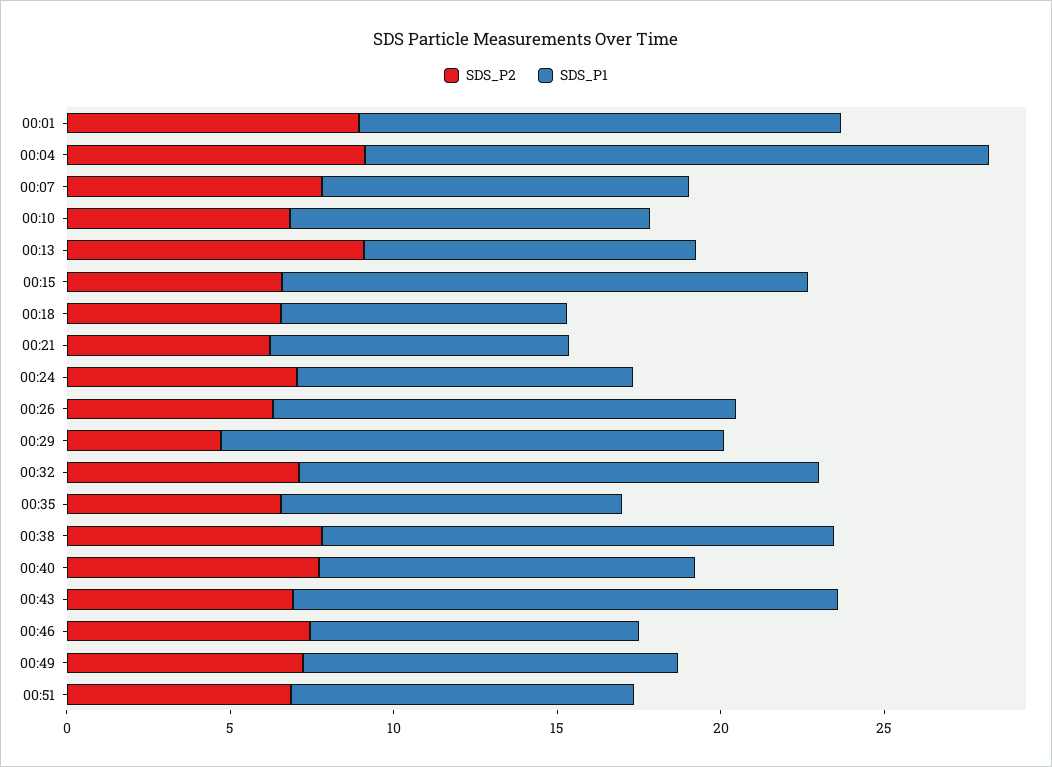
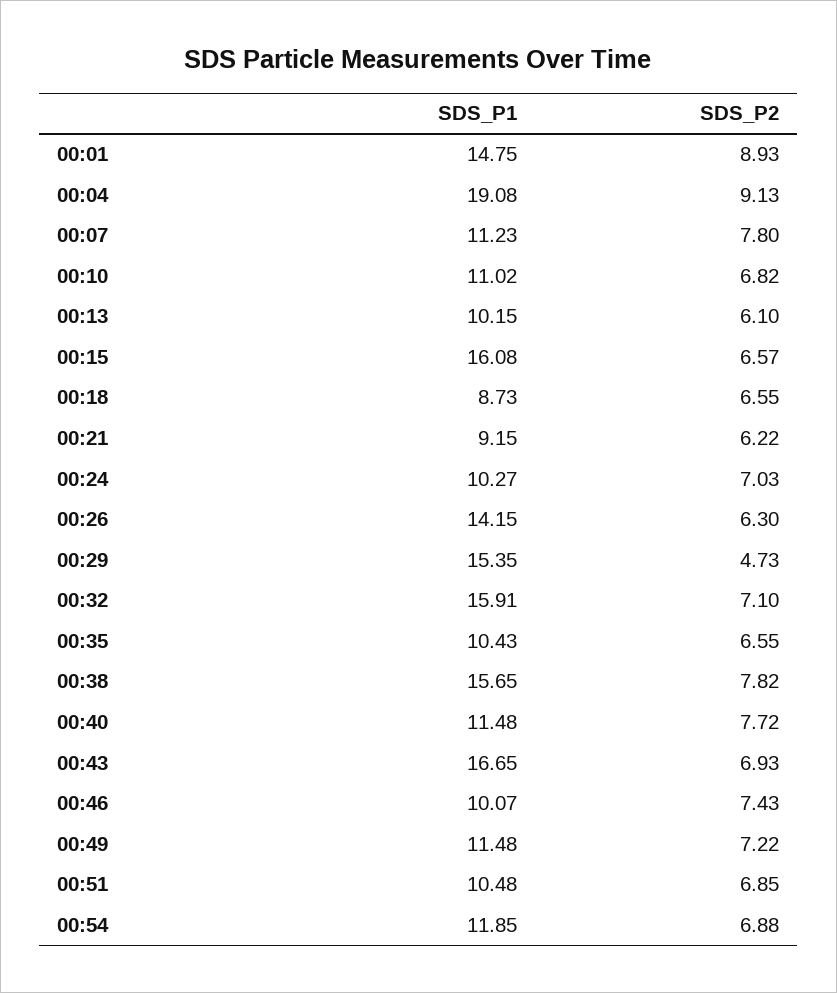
SDS_P2, 00:13: 9 -> 6.1
SDS_P1, 00:54: none -> 11.85
SDS_P2, 00:54: none -> 6.88

